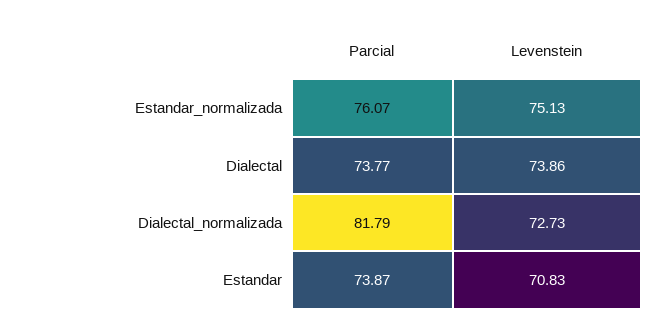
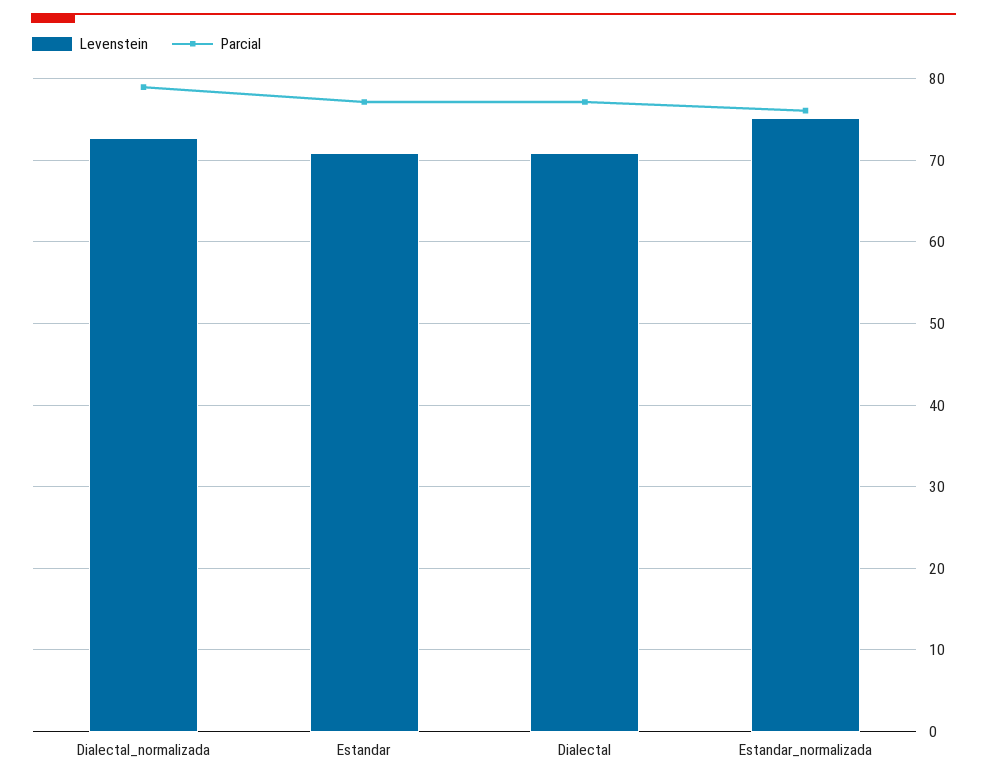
Parcial, Dialectal: 73.77 -> 77
Levenstein, Dialectal: 73.86 -> 71
Parcial, Dialectal_normalizada: 81.79 -> 79
Parcial, Estandar: 73.87 -> 77

